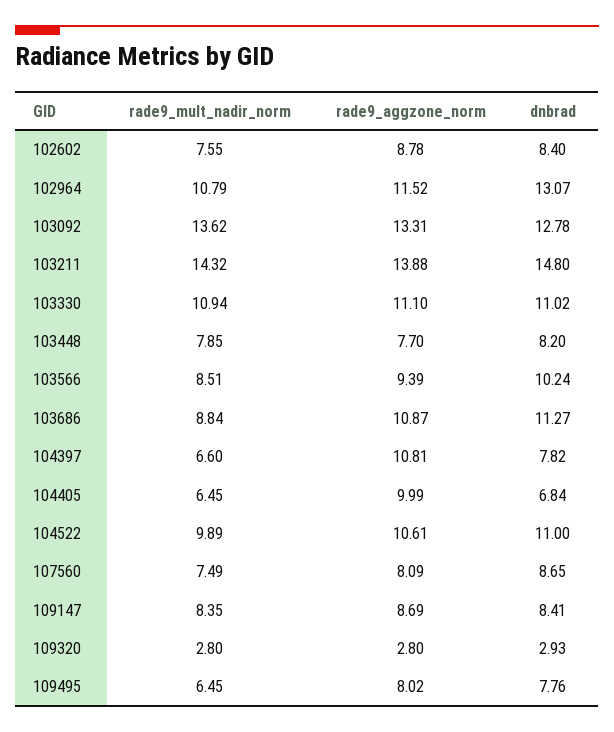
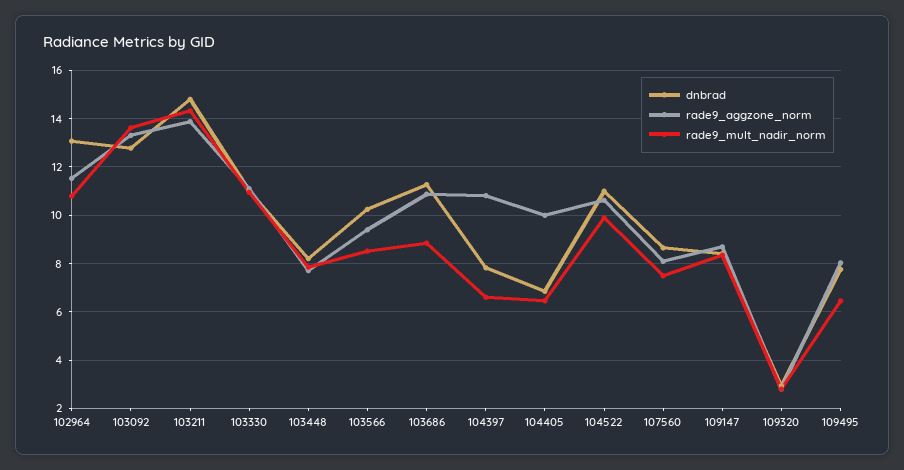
rade9_mult_nadir_norm, 102602: 7.55 -> none
rade9_aggzone_norm, 102602: 8.78 -> none
dnbrad, 102602: 8.4 -> none

